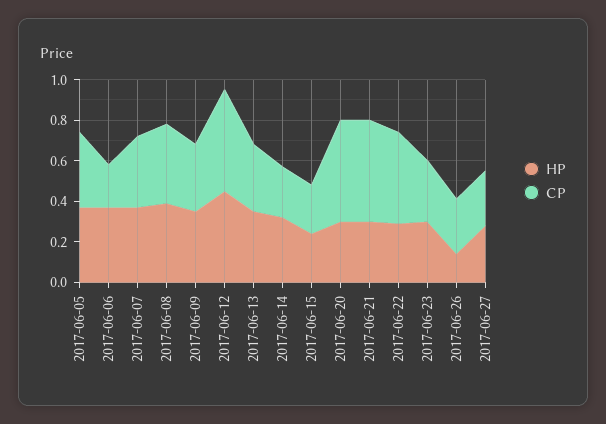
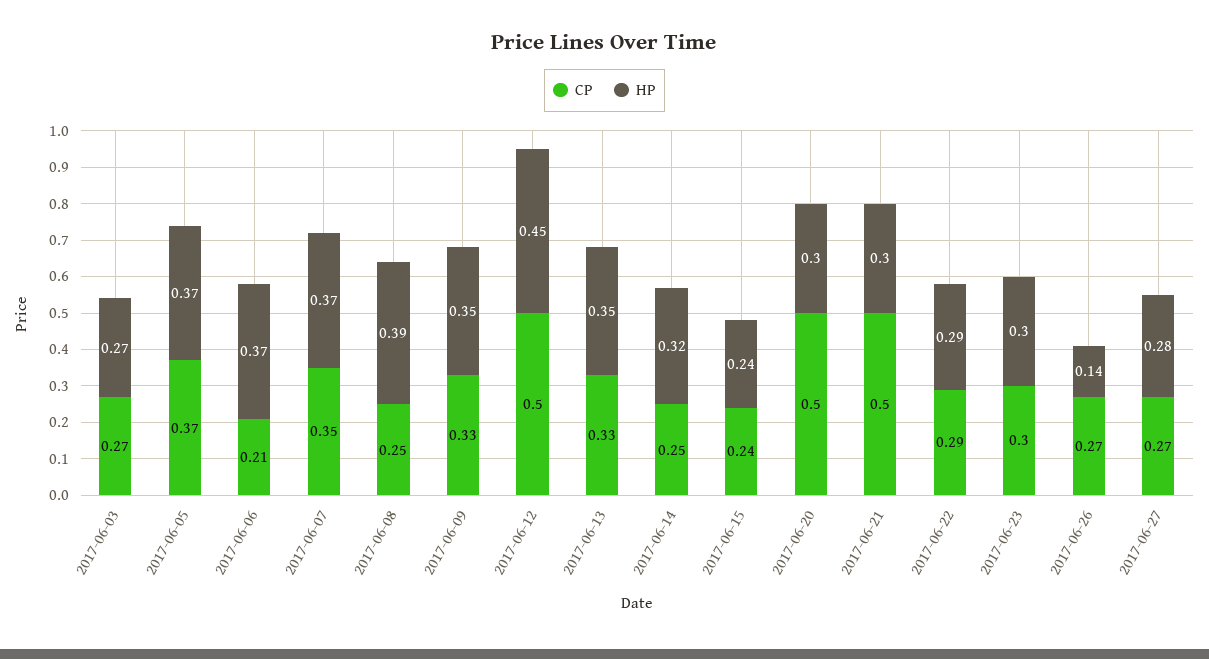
CP, 2017-06-08: 0.4 -> 0.25
CP, 2017-06-22: 0.45 -> 0.29
CP, 2017-06-03: none -> 0.27
HP, 2017-06-03: none -> 0.27

